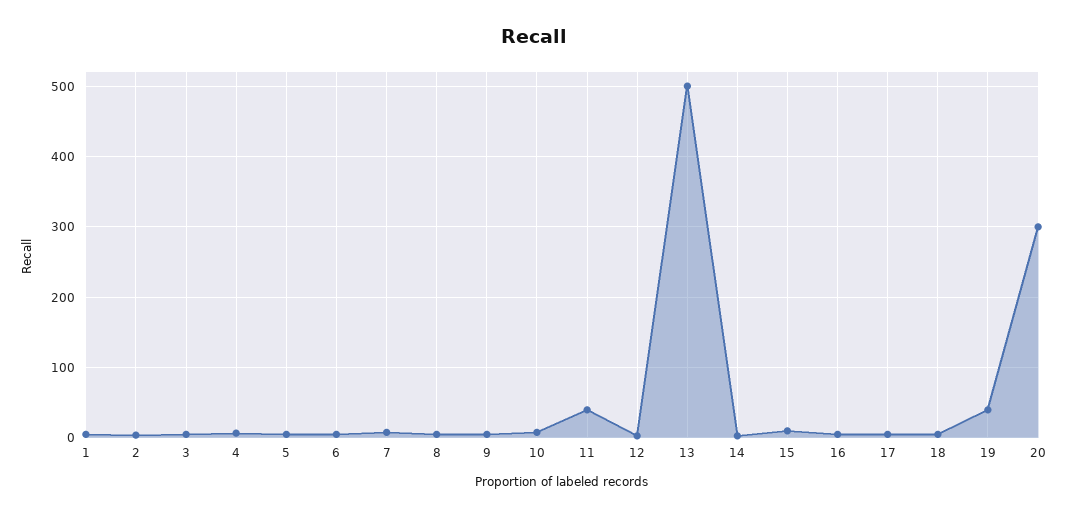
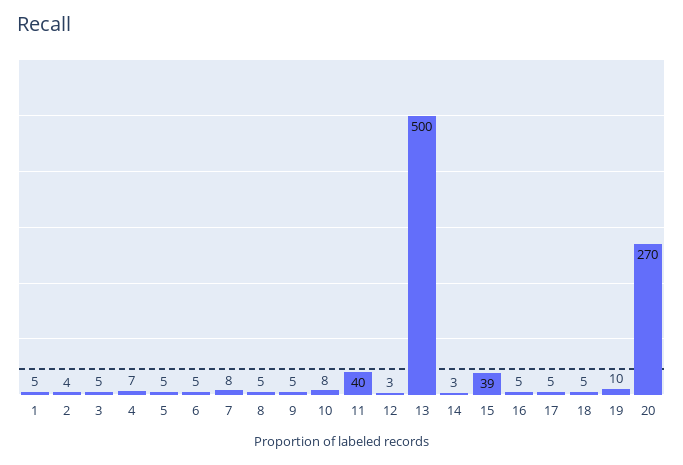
15: 10 -> 39
19: 40 -> 10
20: 300 -> 270

